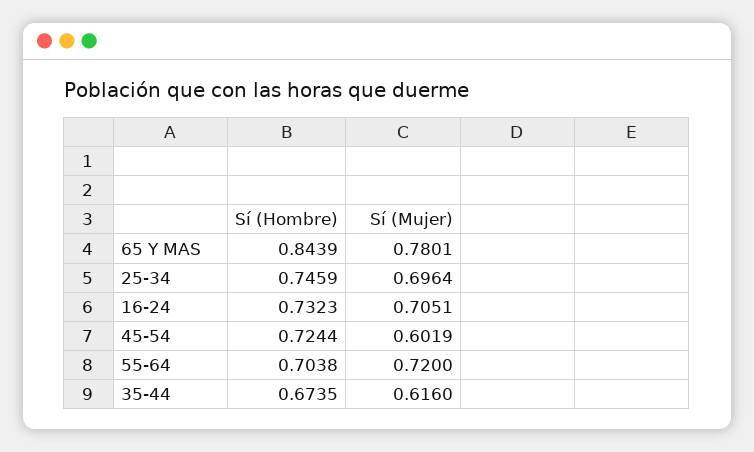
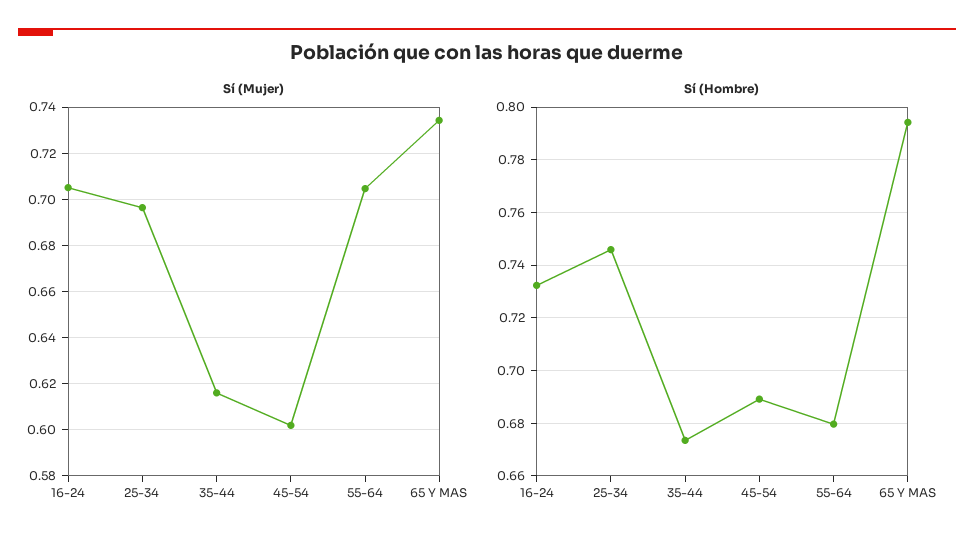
Sí (Hombre), 65 Y MAS: 0.8439 -> 0.795
Sí (Mujer), 65 Y MAS: 0.7801 -> 0.735
Sí (Hombre), 45-54: 0.7244 -> 0.69
Sí (Hombre), 55-64: 0.7038 -> 0.68
Sí (Mujer), 55-64: 0.72 -> 0.705

